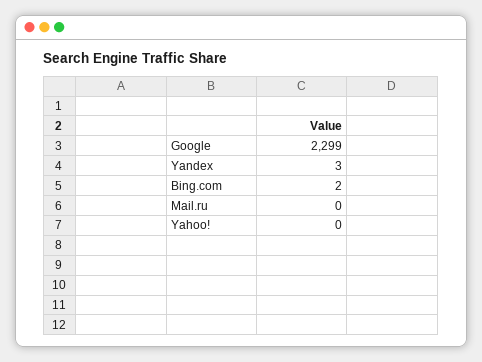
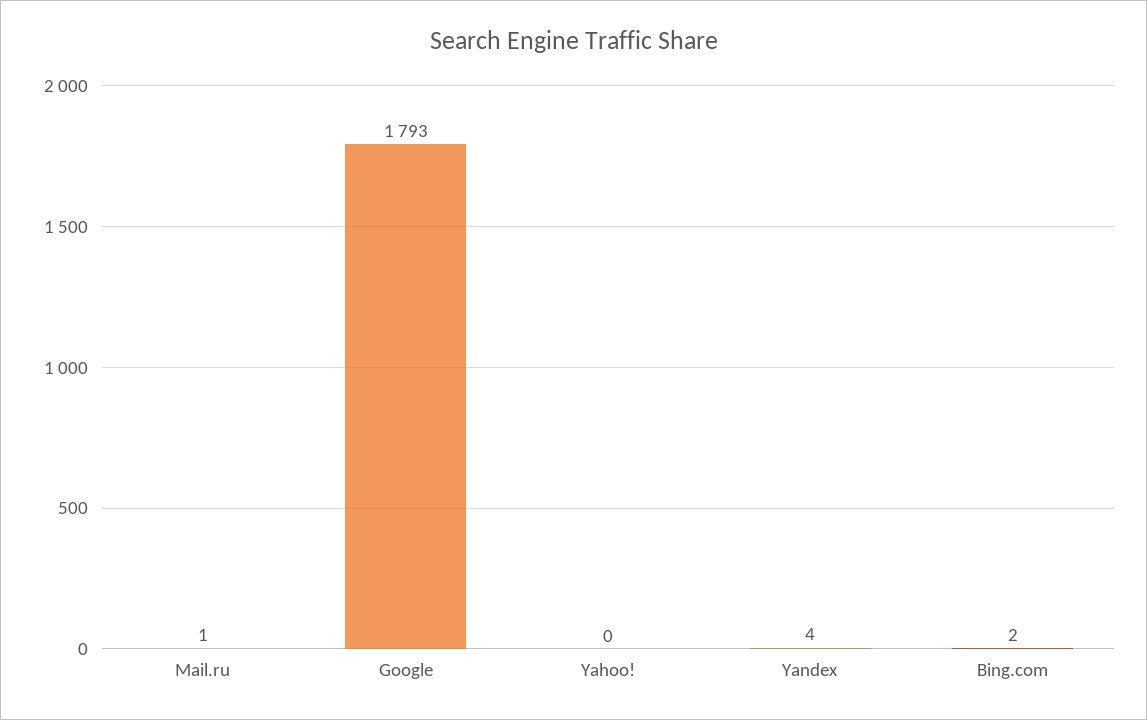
Google: 2299 -> 1793
Yandex: 3 -> 4
Mail.ru: 0 -> 1

